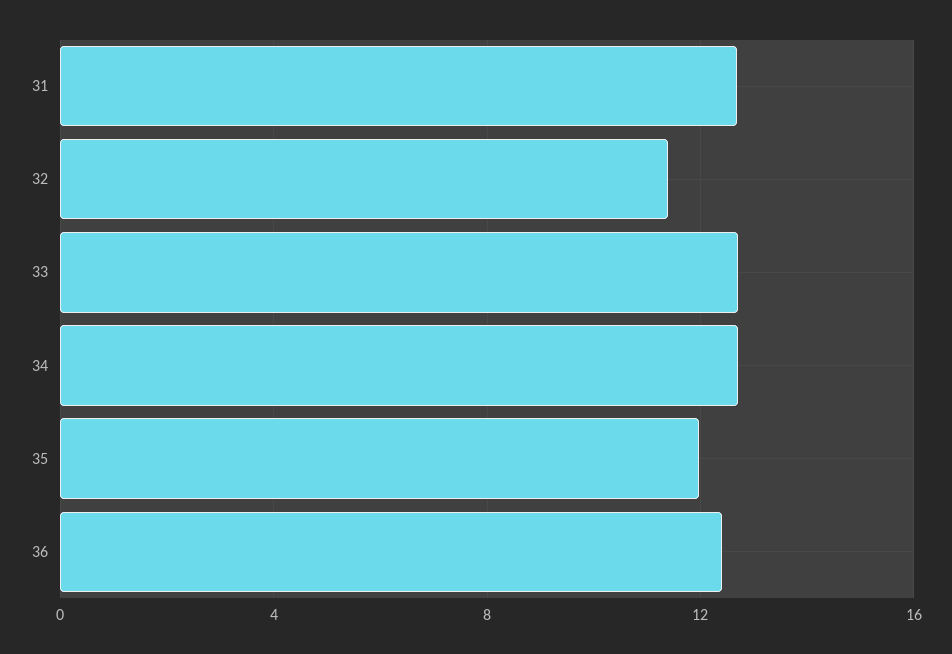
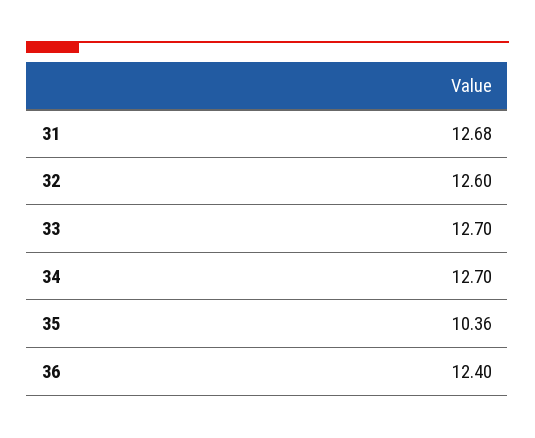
32: 11.5 -> 12.6
35: 12 -> 10.36

